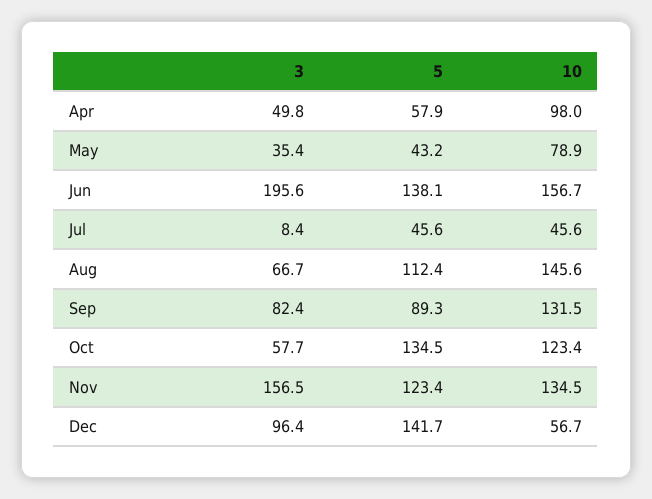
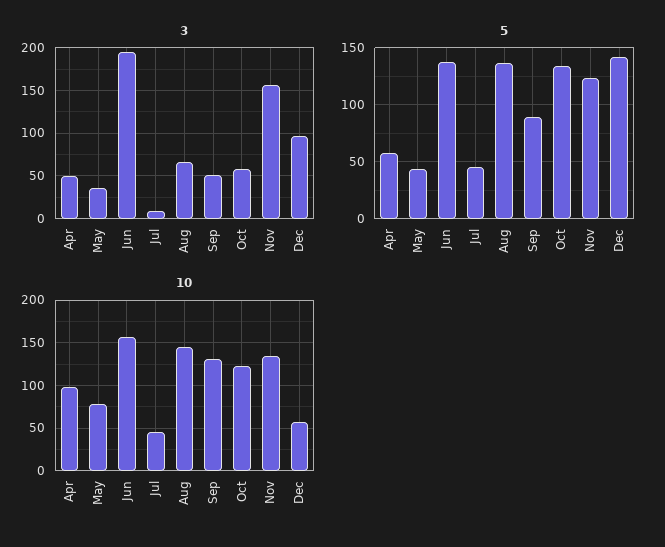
5, Aug: 112.4 -> 140
3, Sep: 82.4 -> 50

